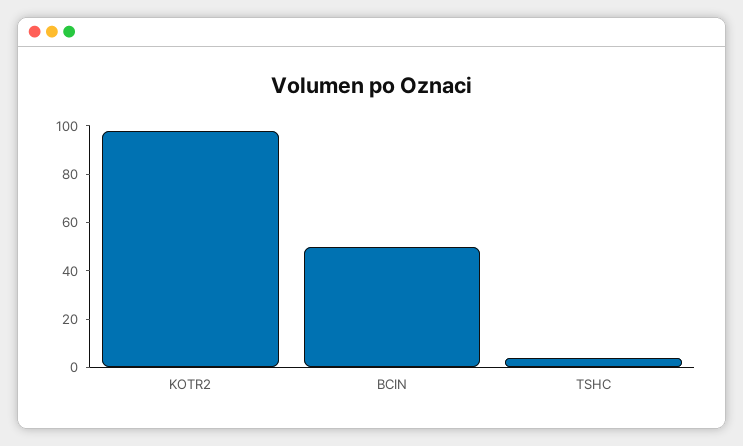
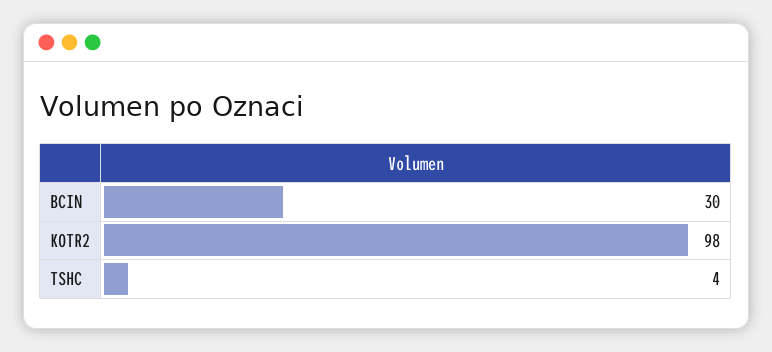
BCIN: 50 -> 30

